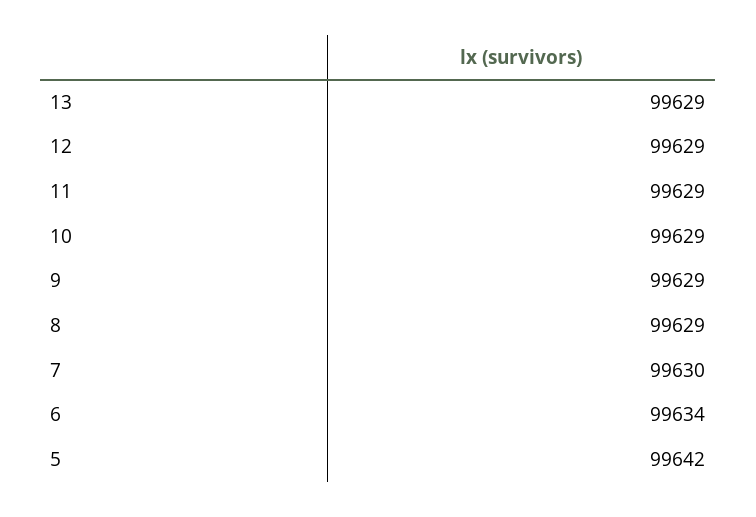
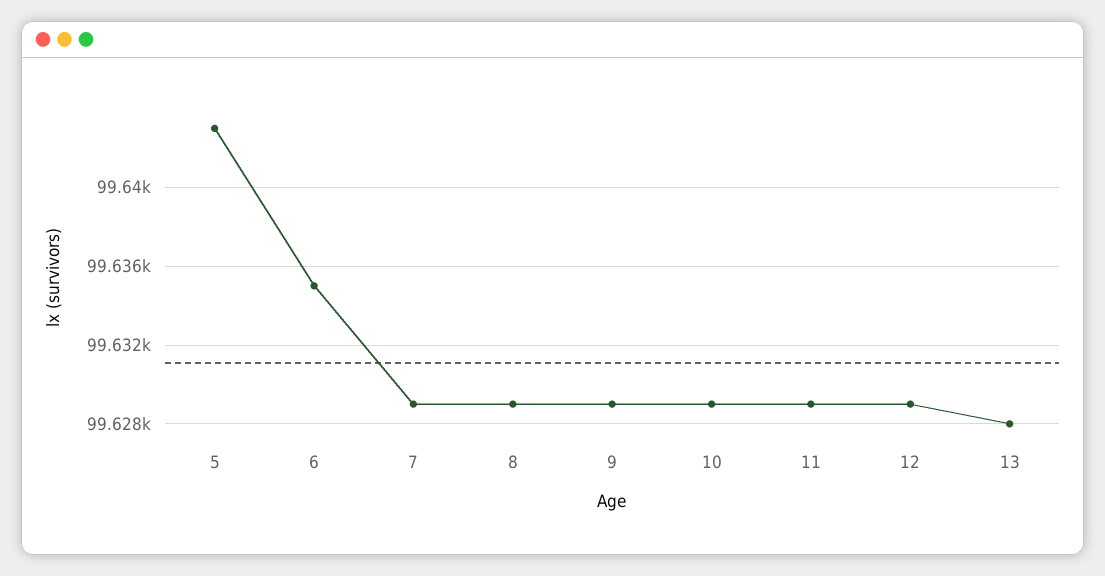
13: 99629 -> 99628
7: 99630 -> 99629
6: 99634 -> 99635
5: 99642 -> 99643

